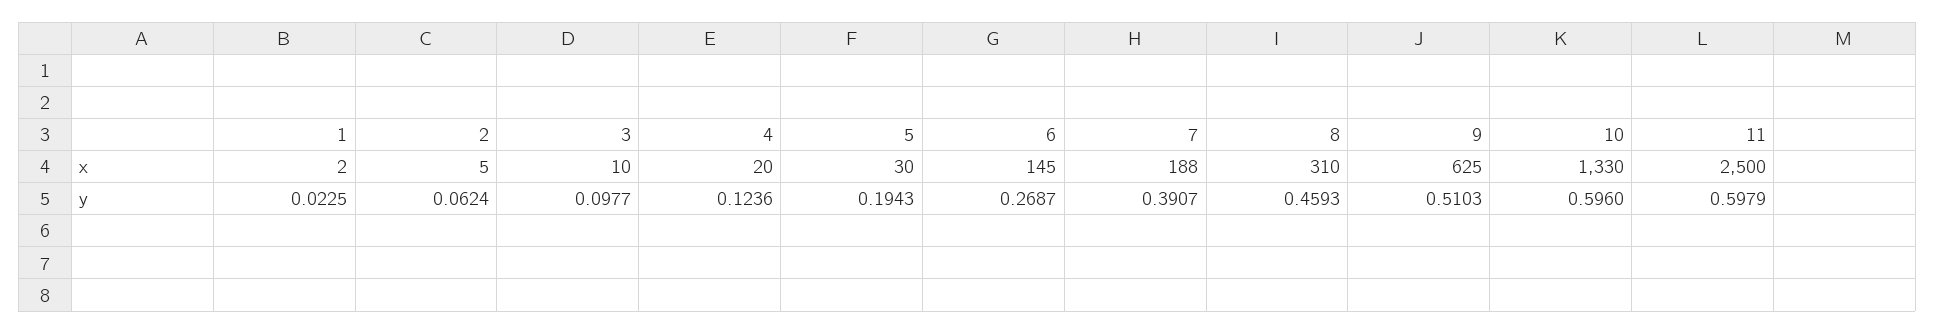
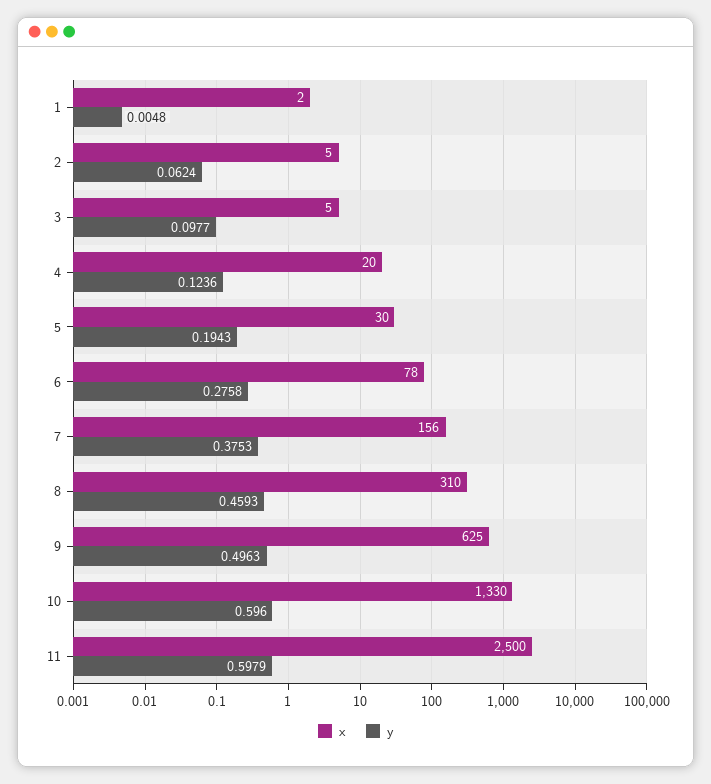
x, 3: 10 -> 5
x, 6: 145 -> 78
x, 7: 188 -> 156
y, 1: 0.0225 -> 0.0048
y, 6: 0.2687 -> 0.2758
y, 7: 0.3907 -> 0.3753
y, 9: 0.5103 -> 0.4963

